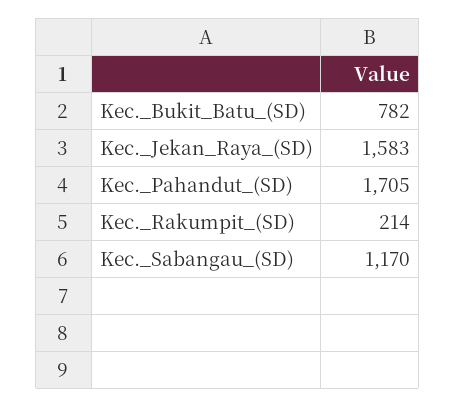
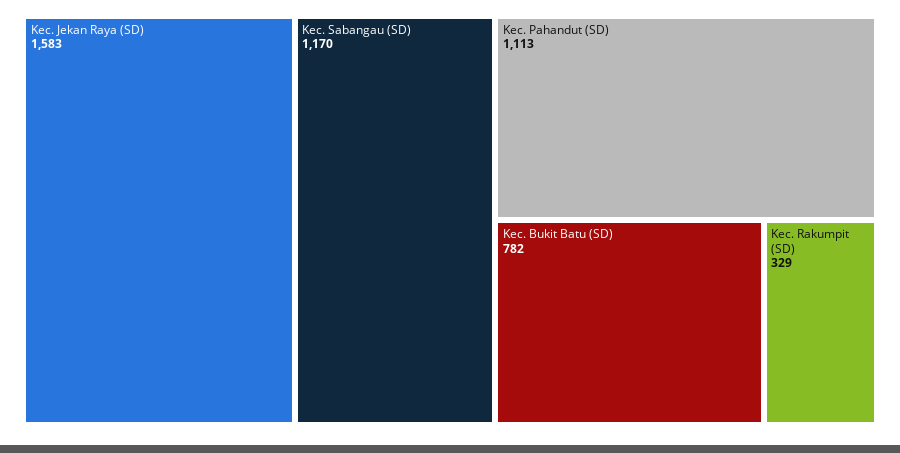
Kec._Pahandut_(SD): 1705 -> 1113
Kec._Rakumpit_(SD): 214 -> 329

